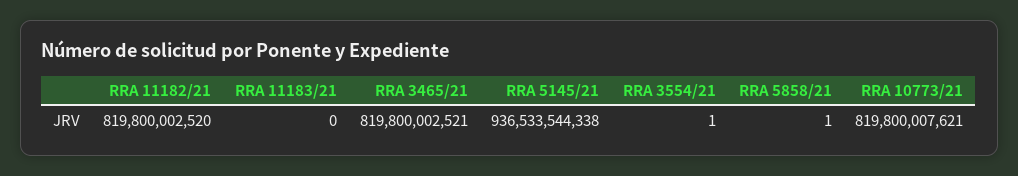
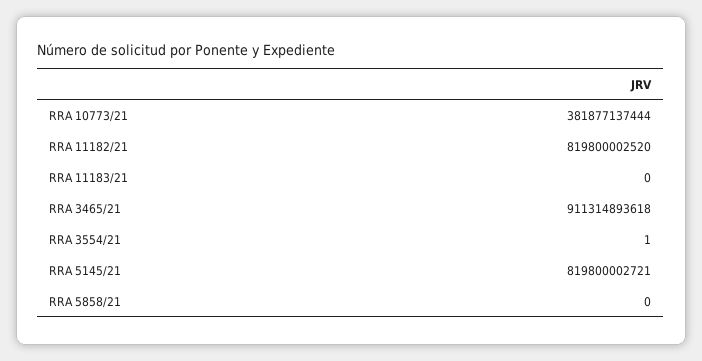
RRA 3465/21: 819800002521 -> 911314893618
RRA 5145/21: 936533544338 -> 819800002721
RRA 5858/21: 1 -> 0
RRA 10773/21: 819800007621 -> 381877137444

